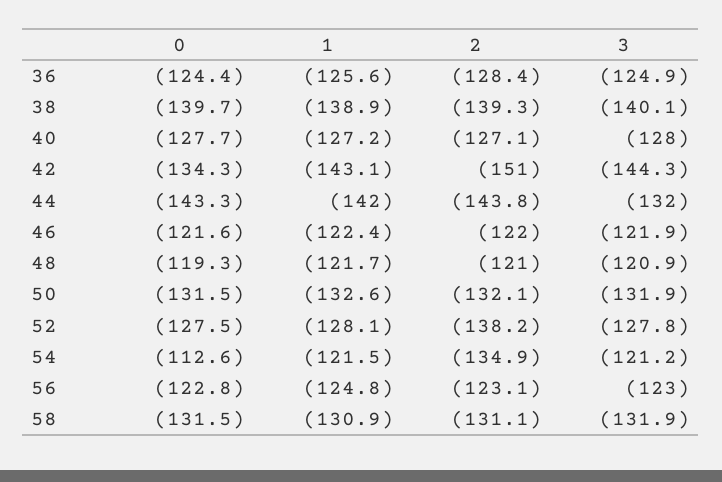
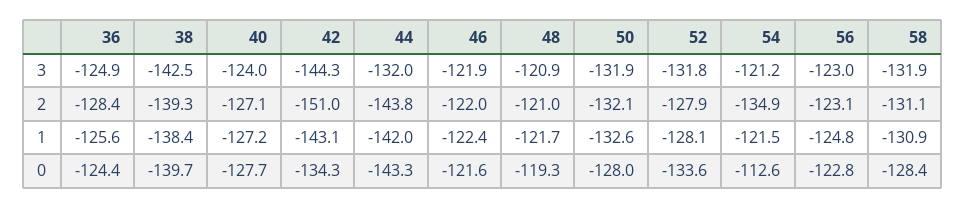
1, 38: -138.9 -> -138.4
3, 38: -140.1 -> -142.5
3, 40: -128 -> -124
0, 50: -131.5 -> -128
0, 52: -127.5 -> -133.6
2, 52: -138.2 -> -127.9
3, 52: -127.8 -> -131.8
0, 58: -131.5 -> -128.4

